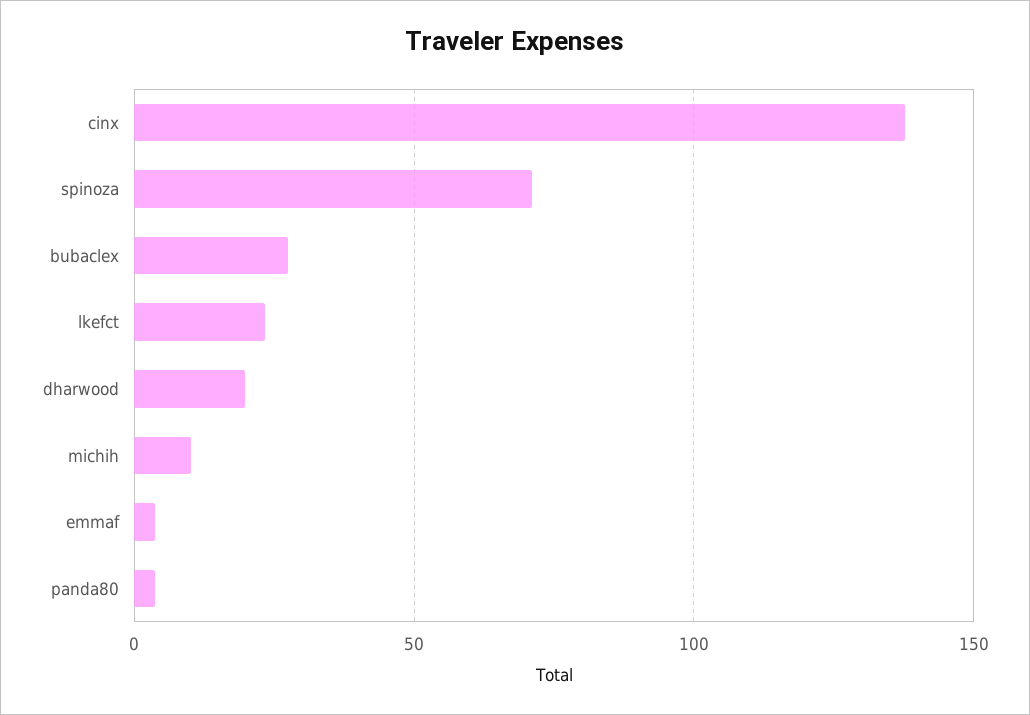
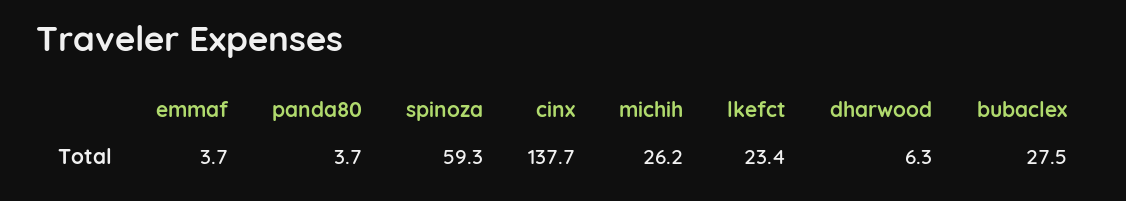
spinoza: 70 -> 59.3
dharwood: 20 -> 6.3
michih: 10 -> 26.2

